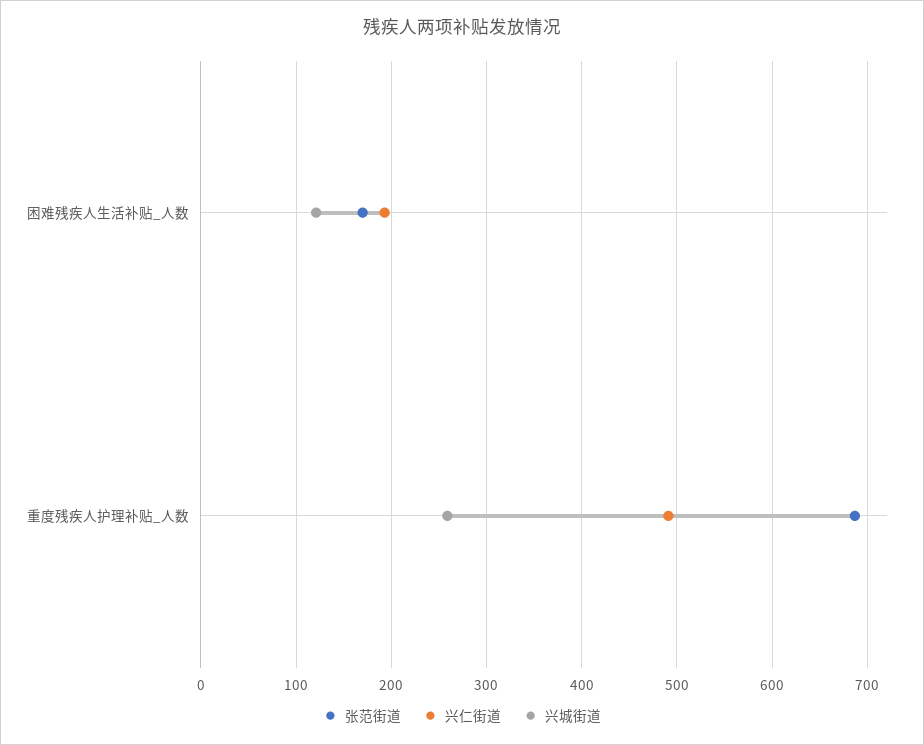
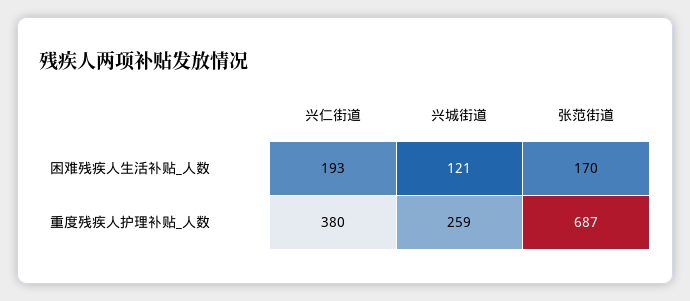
兴仁街道, 重度残疾人护理补贴_人数: 490 -> 380

